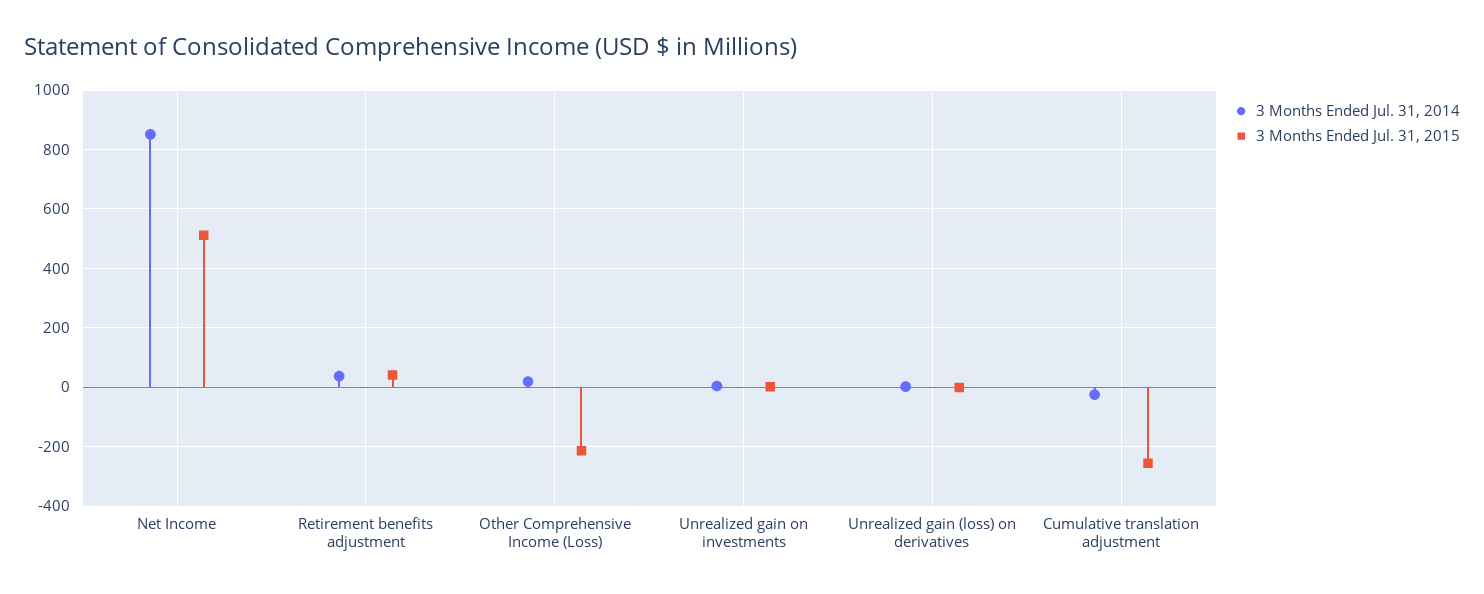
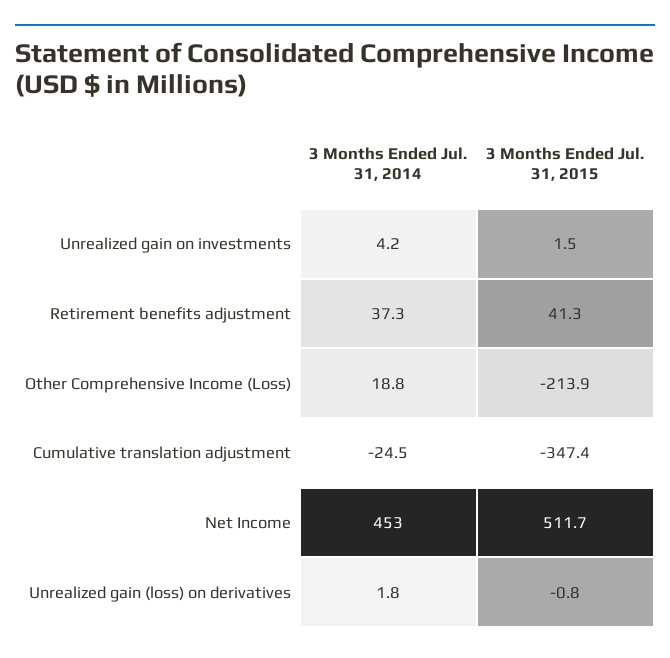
3 Months Ended Jul. 31, 2014, Net Income: 850 -> 453
3 Months Ended Jul. 31, 2015, Cumulative translation adjustment: -250 -> -347.4

